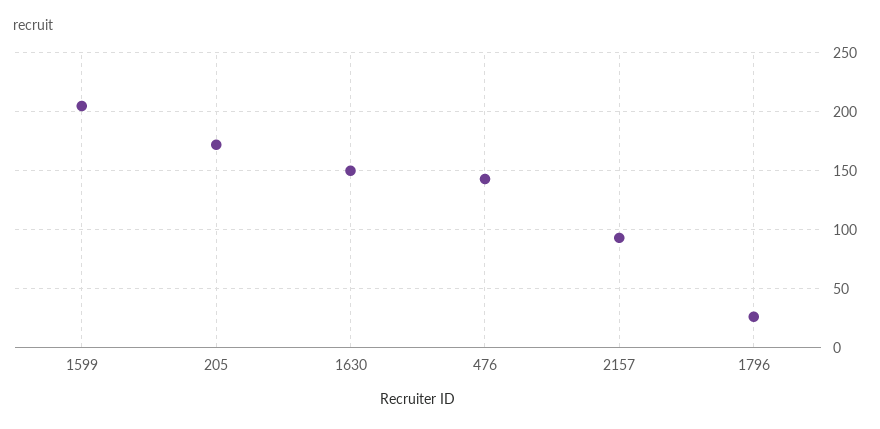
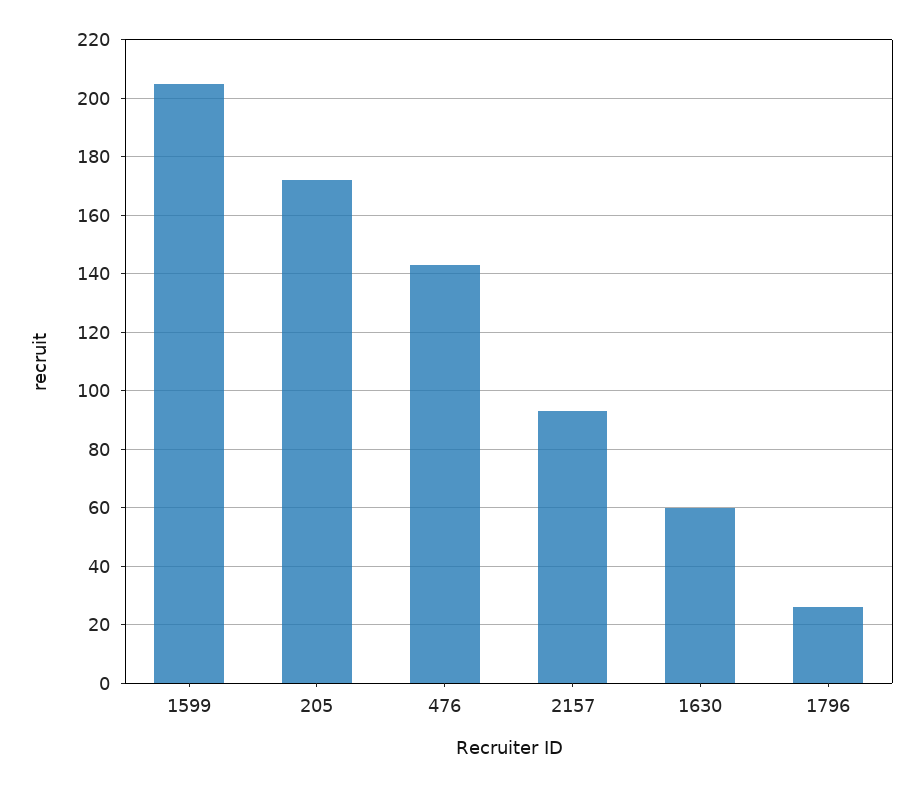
1630: 150 -> 60

